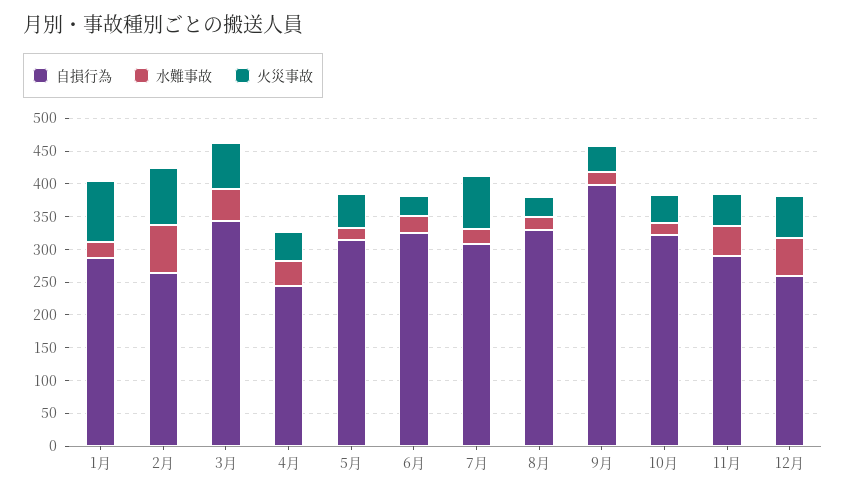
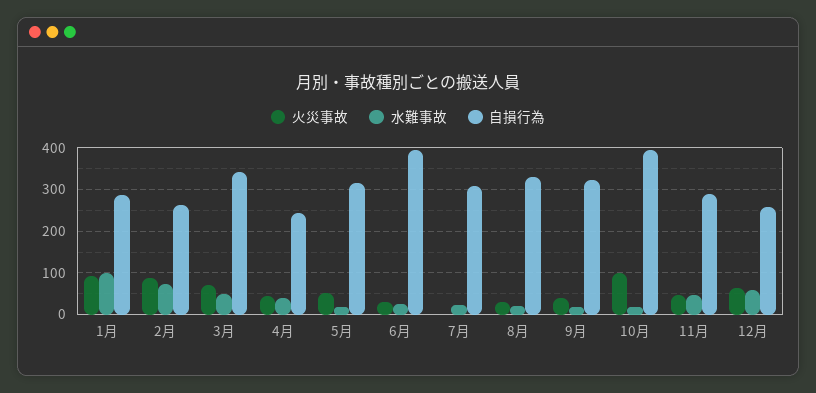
水難事故, 1月: 25 -> 100
自損行為, 6月: 325 -> 400
火災事故, 7月: 75 -> 0
自損行為, 9月: 400 -> 320
自損行為, 10月: 325 -> 400
火災事故, 10月: 50 -> 100

